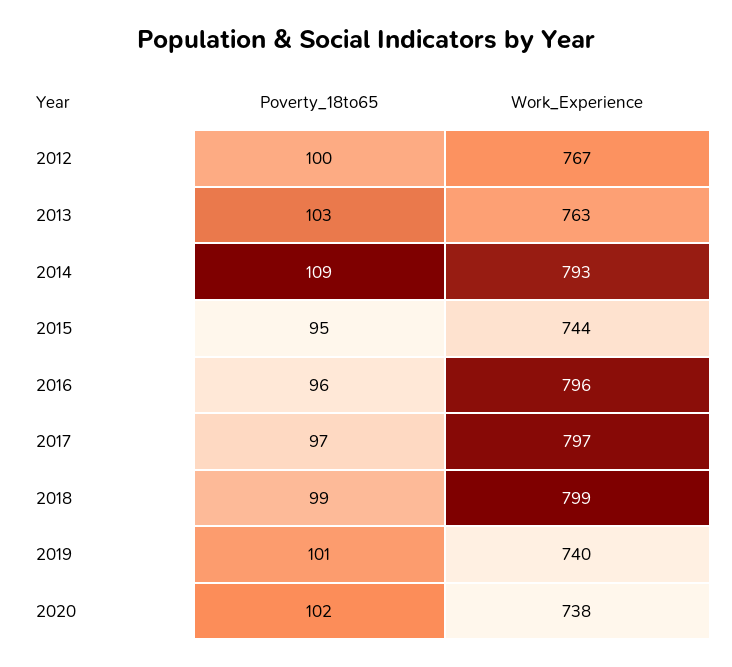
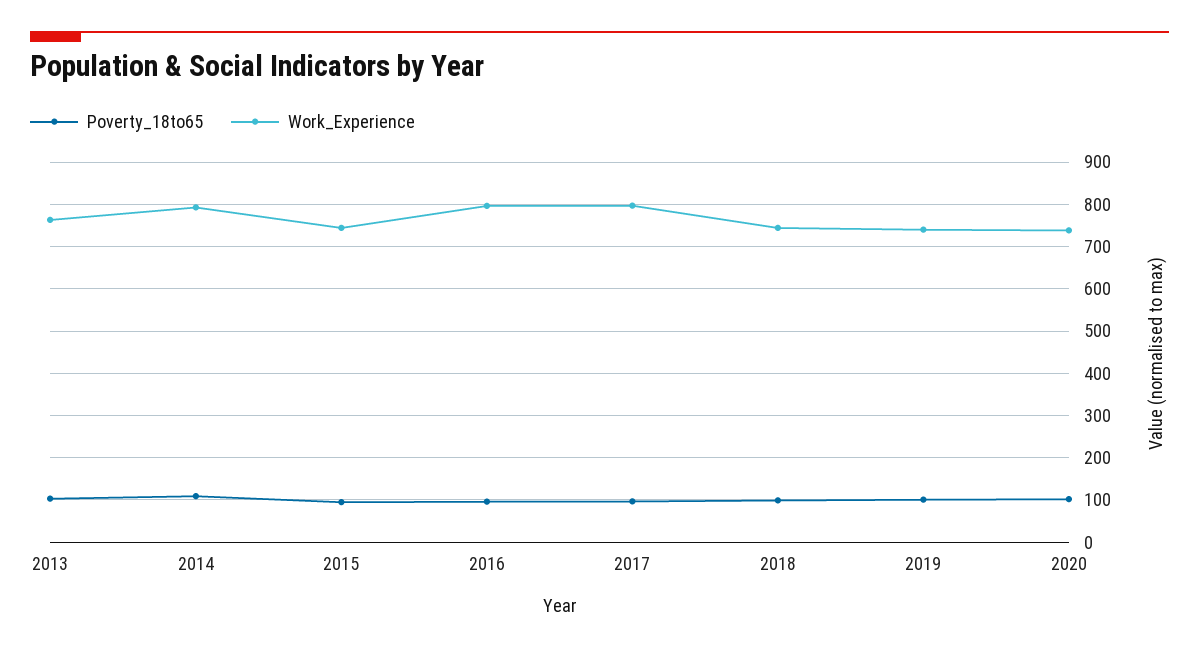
Poverty_18to65, 2012: 100 -> none
Work_Experience, 2012: 767 -> none
Work_Experience, 2018: 799 -> 740

